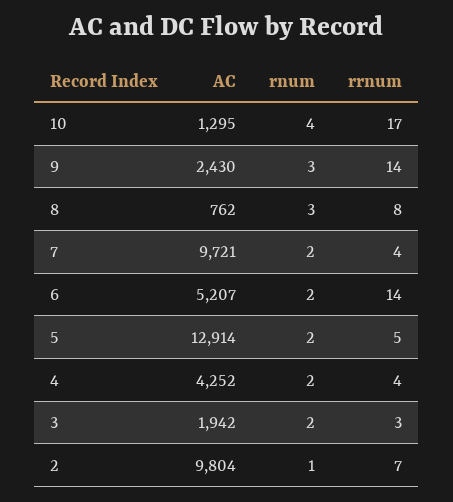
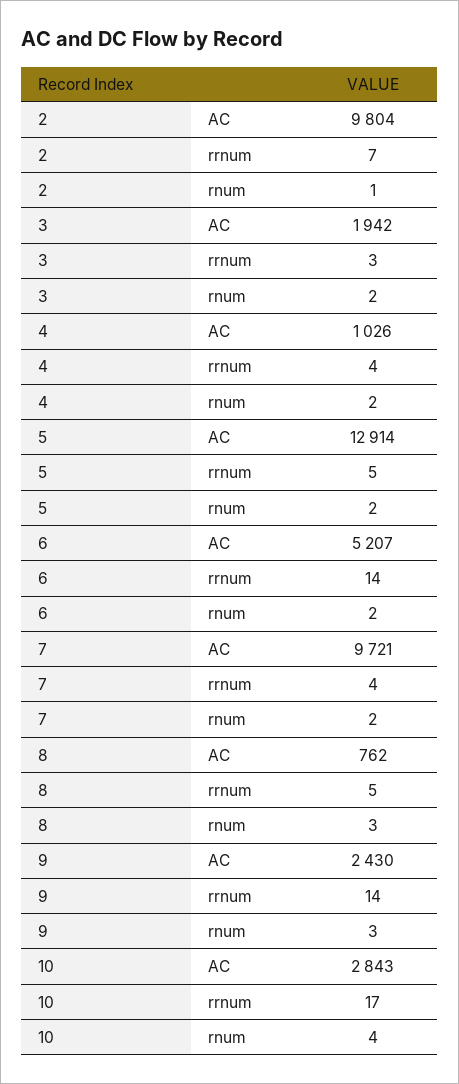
AC, 10: 1295 -> 2843
rrnum, 8: 8 -> 5
AC, 4: 4252 -> 1026

